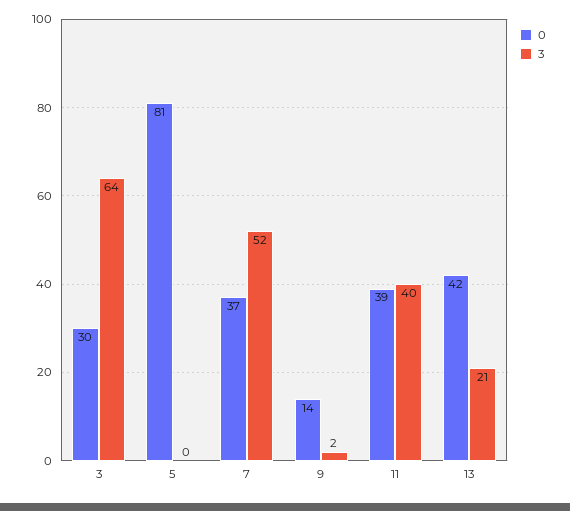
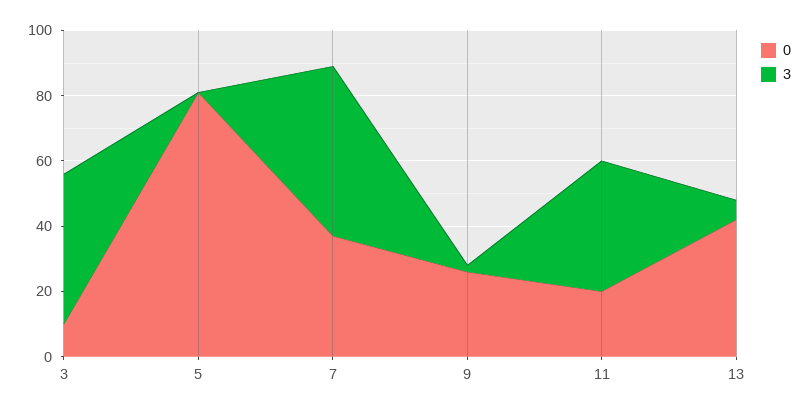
0, 3: 30 -> 10
3, 3: 64 -> 45
0, 9: 14 -> 25
0, 11: 39 -> 20
3, 13: 21 -> 5

